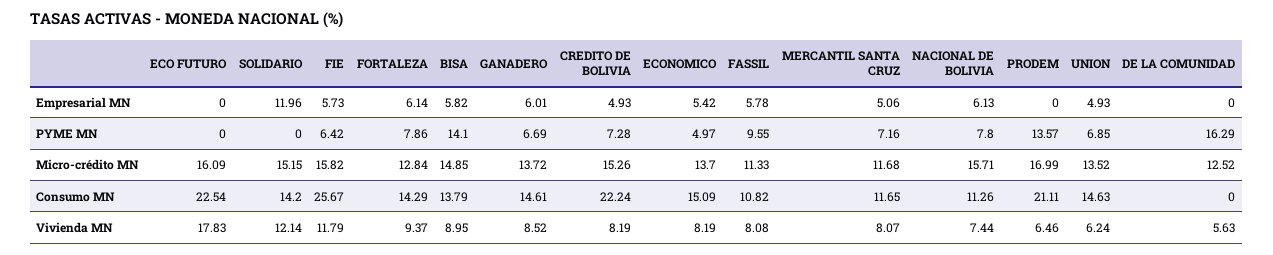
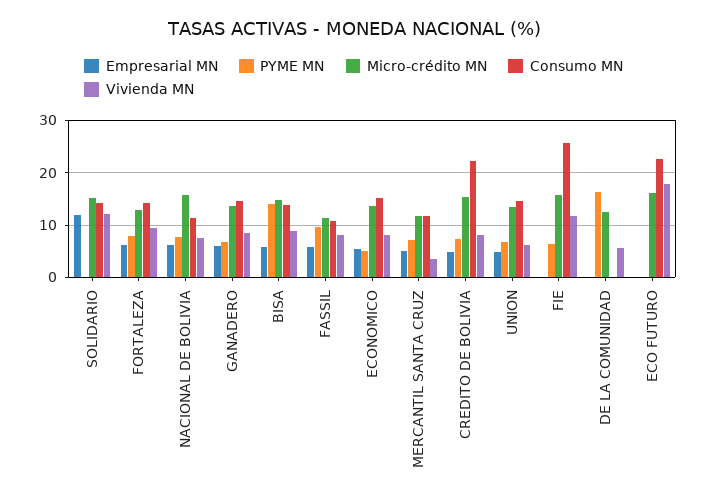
Empresarial MN, FIE: 5.73 -> 0
Empresarial MN, PRODEM: 0 -> none
PYME MN, PRODEM: 13.57 -> none
Micro-crédito MN, PRODEM: 16.99 -> none
Consumo MN, PRODEM: 21.11 -> none
Vivienda MN, MERCANTIL SANTA CRUZ: 8.07 -> 4
Vivienda MN, PRODEM: 6.46 -> none

